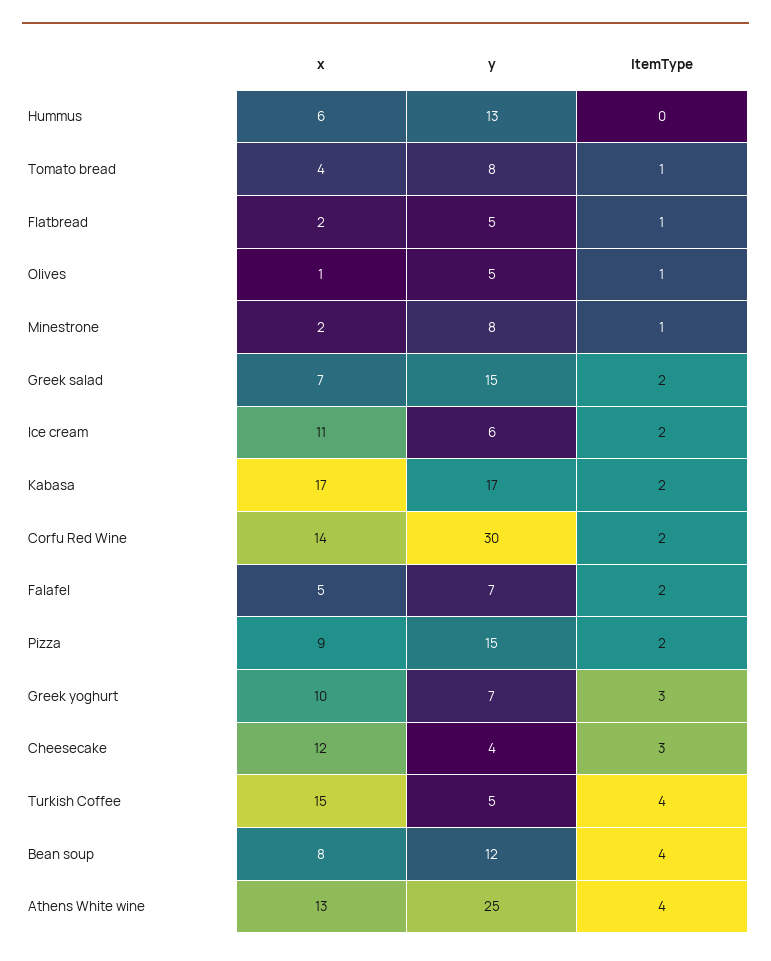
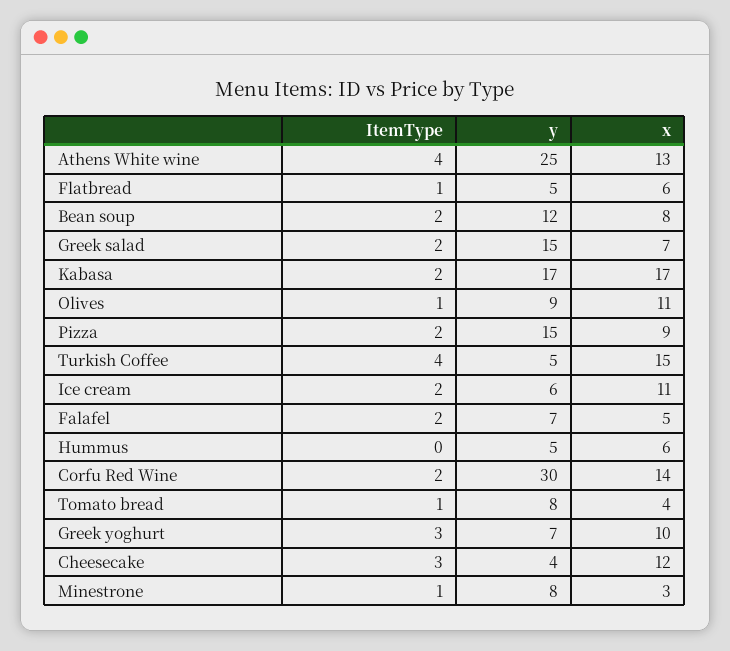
y, Hummus: 13 -> 5
x, Flatbread: 2 -> 6
x, Olives: 1 -> 11
y, Olives: 5 -> 9
x, Minestrone: 2 -> 3
ItemType, Bean soup: 4 -> 2

